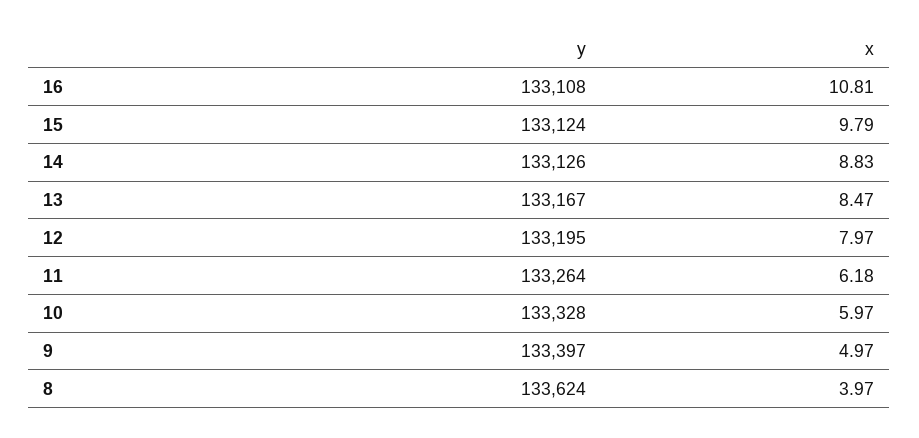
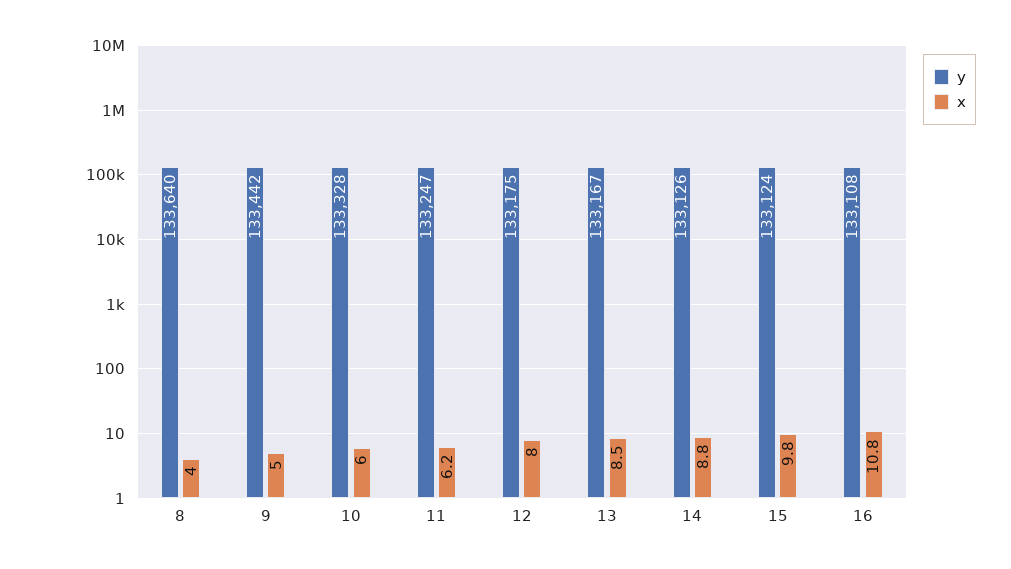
y, 12: 133195 -> 133175
y, 11: 133264 -> 133247
y, 9: 133397 -> 133442
y, 8: 133624 -> 133640

